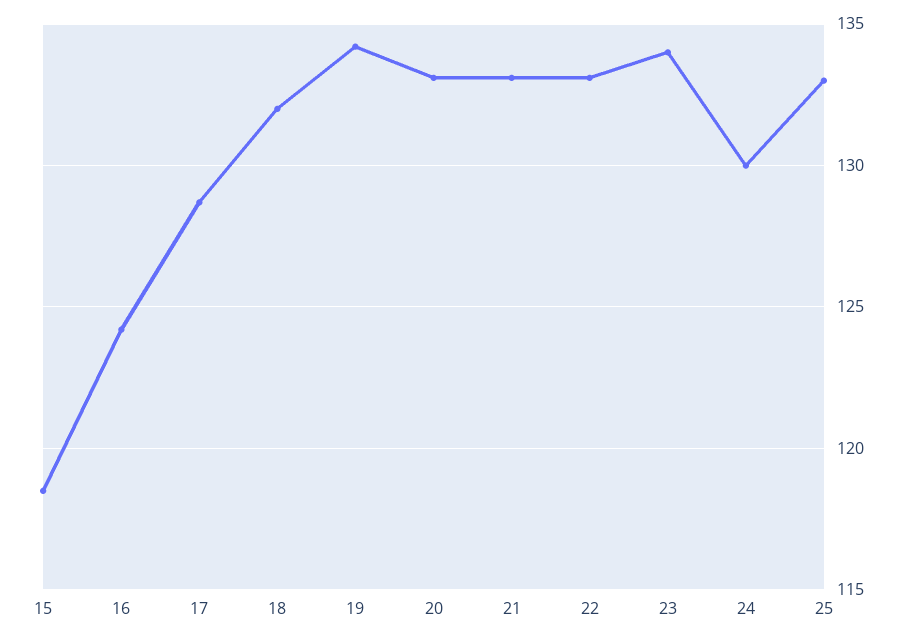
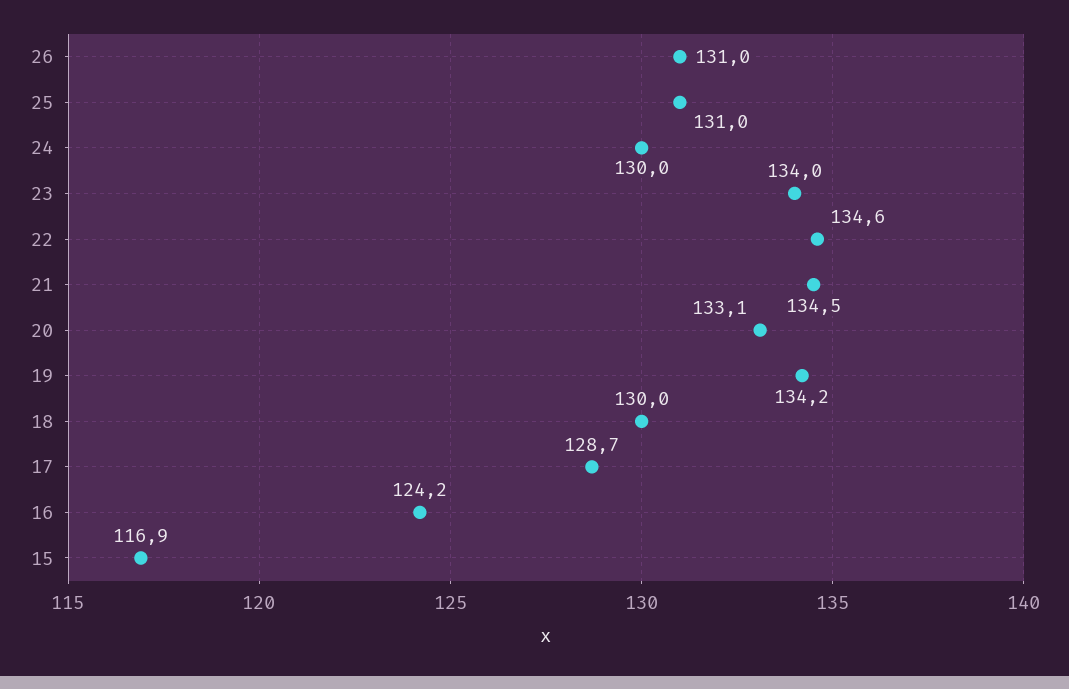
15: 118.5 -> 116.9
18: 132 -> 130
21: 133 -> 134.5
22: 133 -> 134.6
25: 133 -> 131
26: none -> 131

